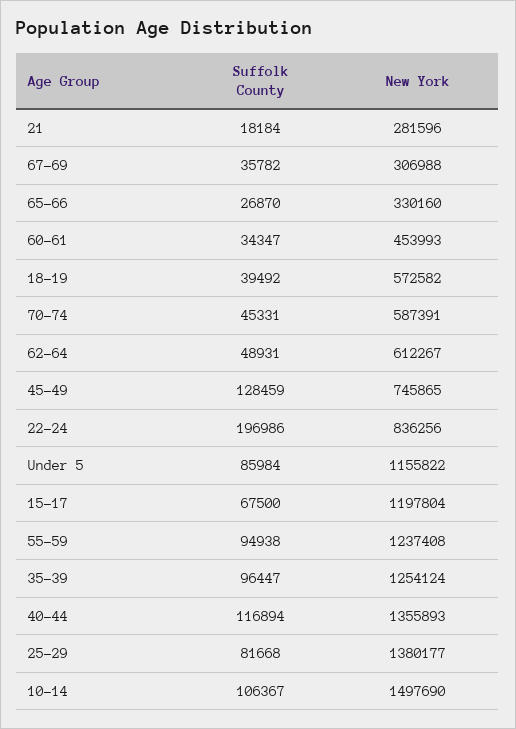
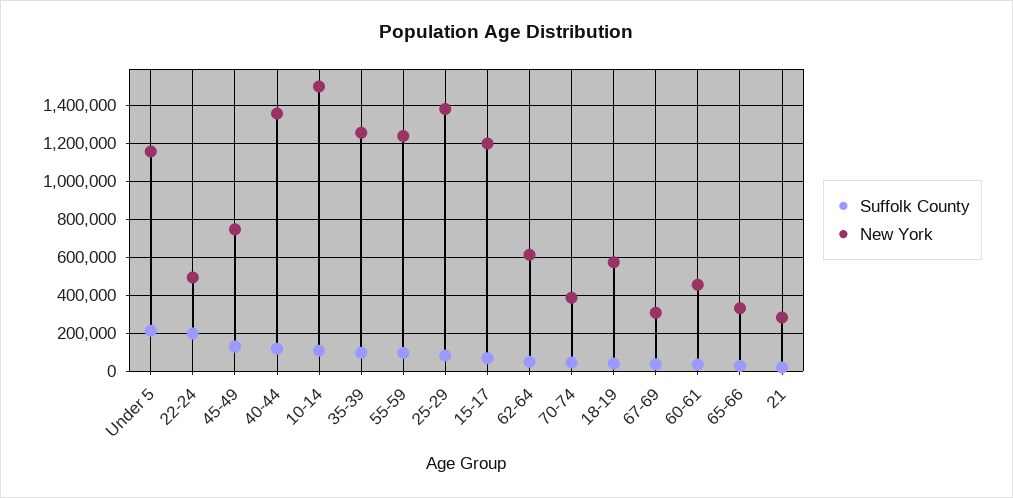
New York, 70-74: 587391 -> 400000
New York, 22-24: 836256 -> 500000
Suffolk County, Under 5: 85984 -> 200000

